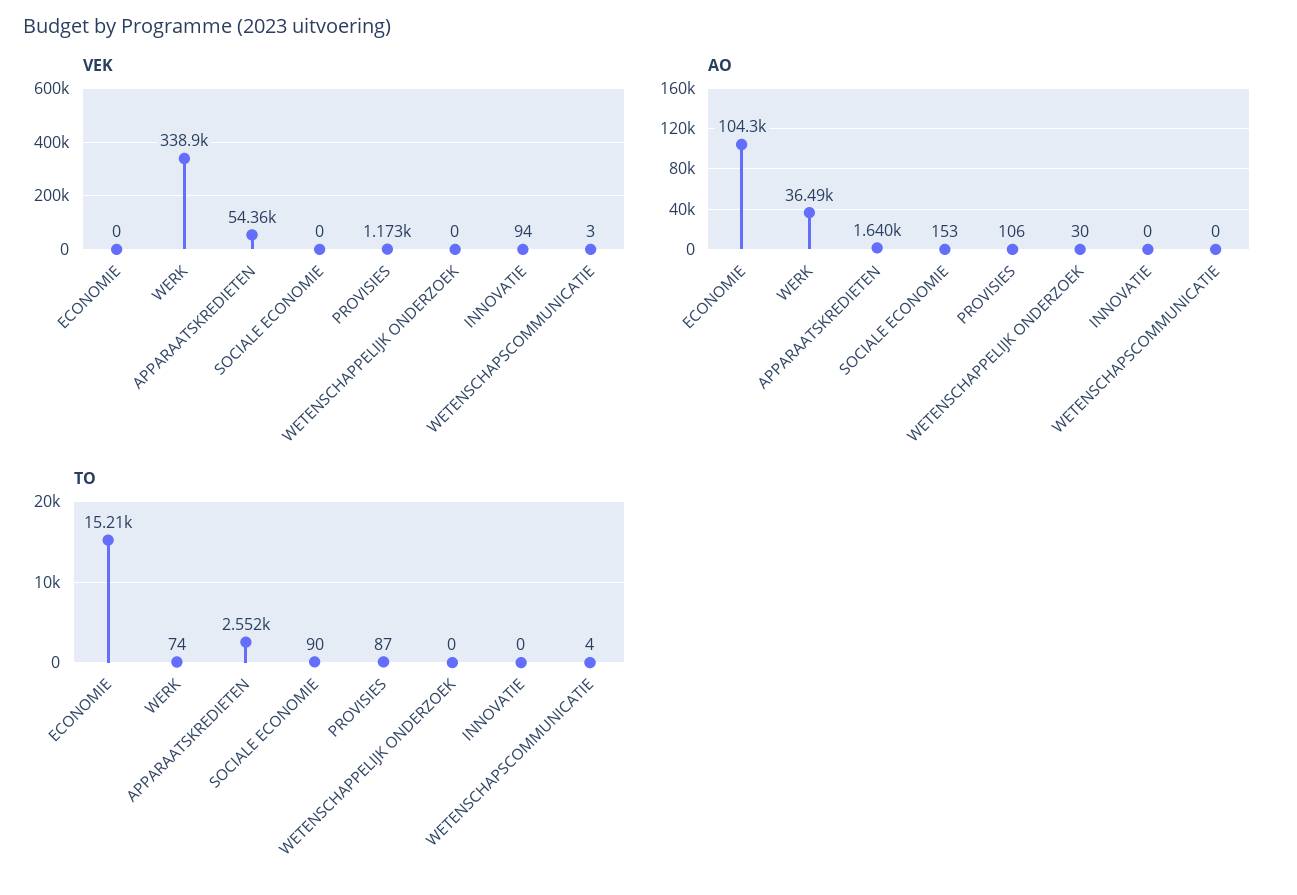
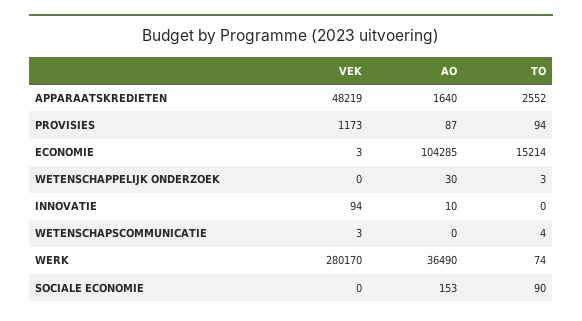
VEK, ECONOMIE: 0 -> 3
VEK, WERK: 338900 -> 280170
VEK, APPARAATSKREDIETEN: 54360 -> 48219
AO, PROVISIES: 106 -> 87
AO, INNOVATIE: 0 -> 10
TO, PROVISIES: 87 -> 94
TO, WETENSCHAPPELIJK ONDERZOEK: 0 -> 3

